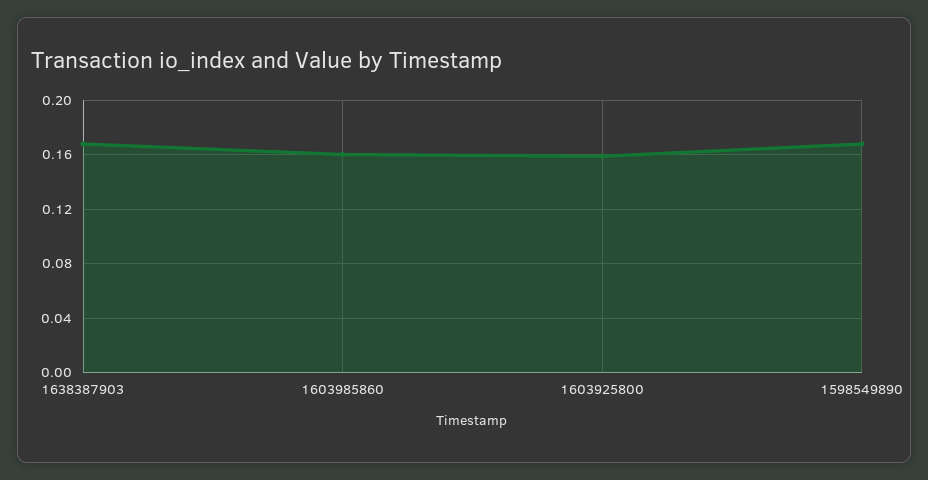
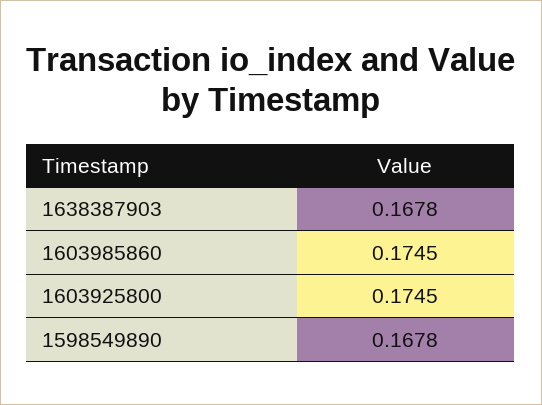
1603985860: 0.16 -> 0.1745
1603925800: 0.16 -> 0.1745

